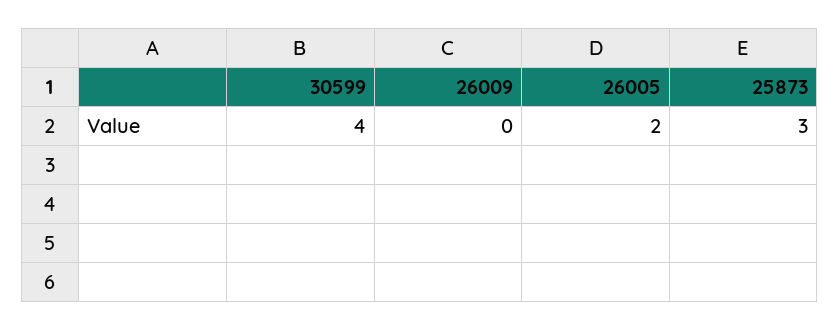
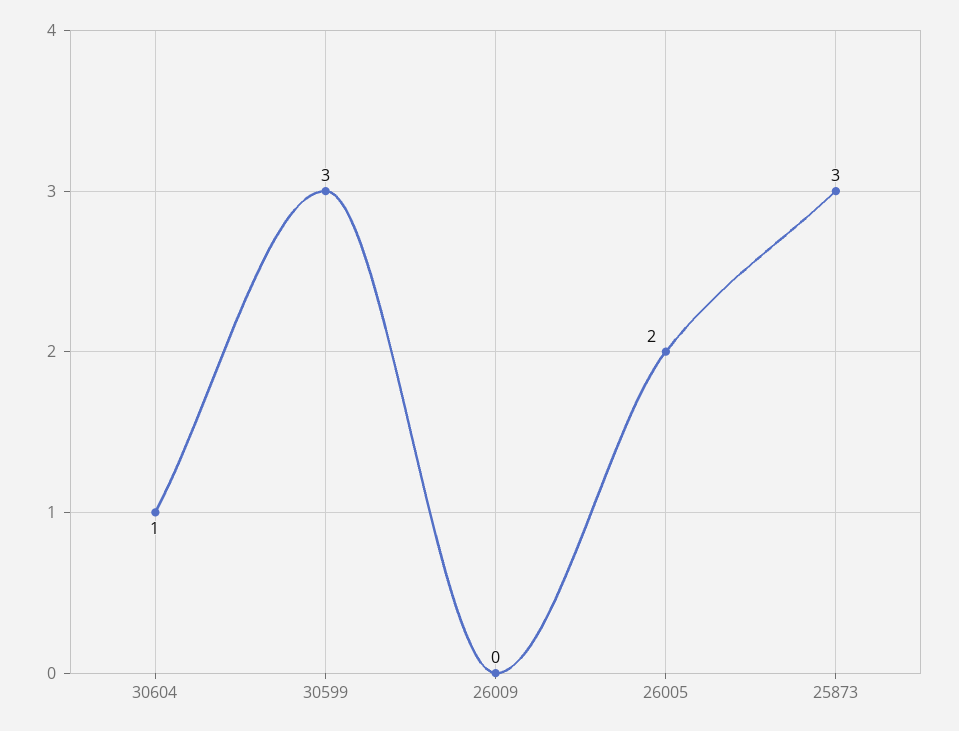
30599: 4 -> 3
30604: none -> 1

